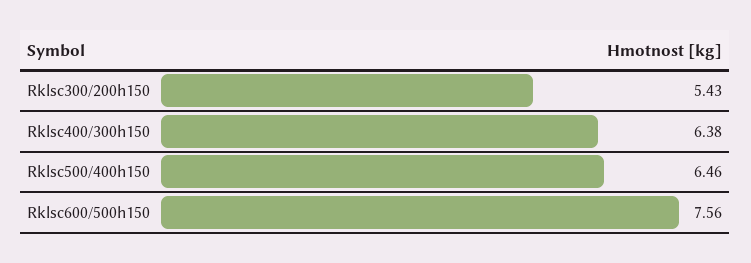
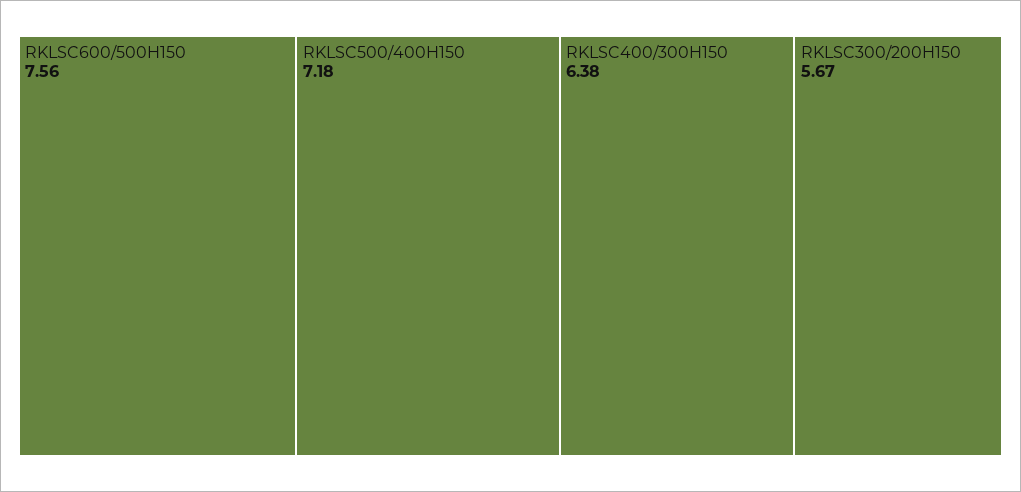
Rklsc300/200h150: 5.43 -> 5.67
Rklsc500/400h150: 6.46 -> 7.18

